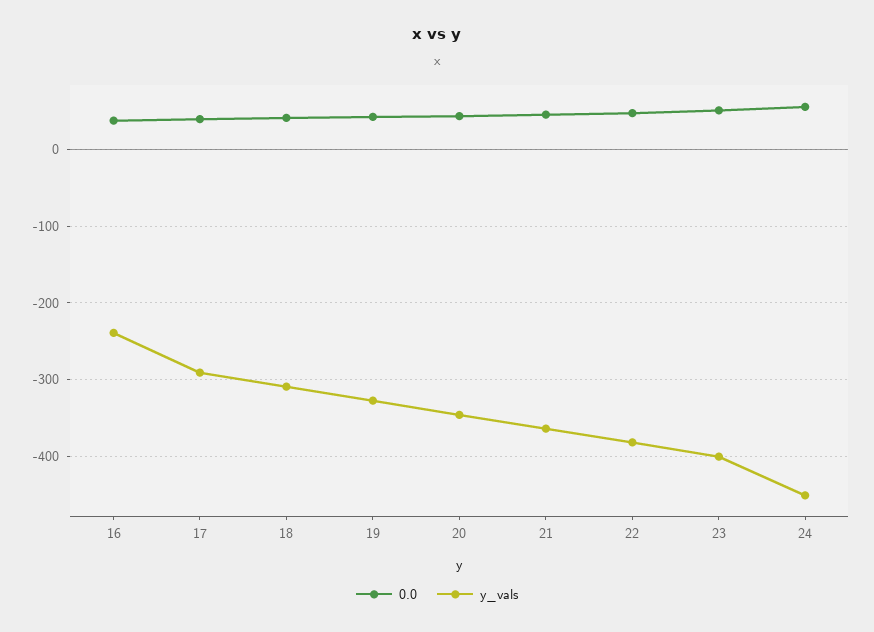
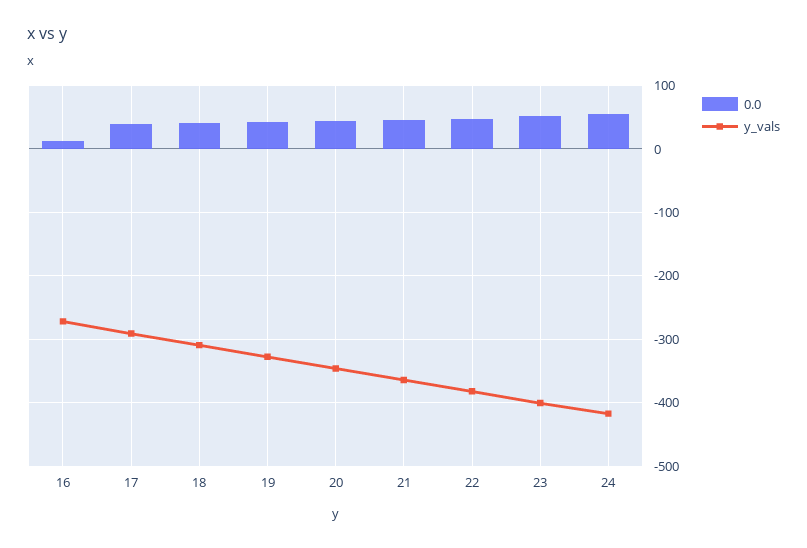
0.0, 16: 40 -> 10
y_vals, 16: -240 -> -270
y_vals, 24: -450 -> -420

